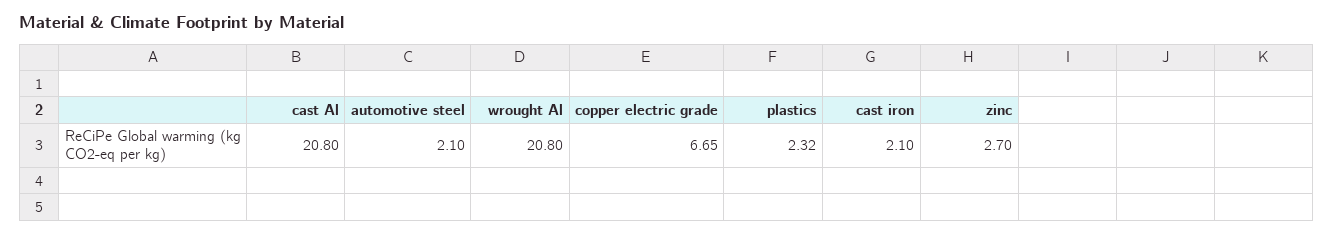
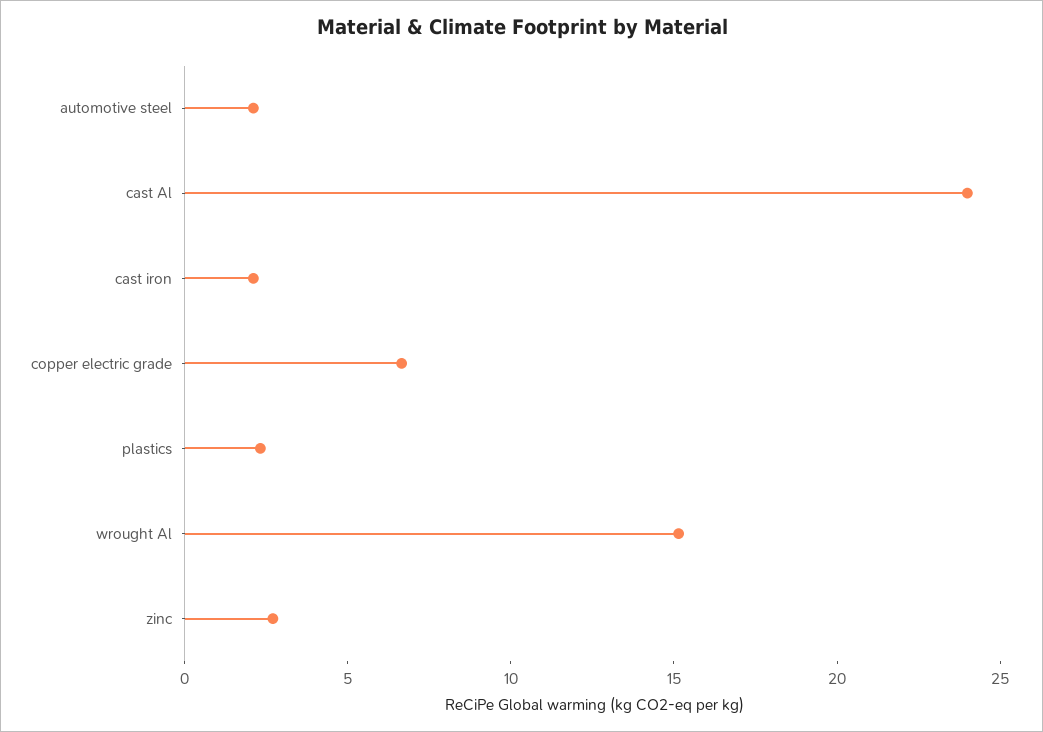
cast Al: 20.8 -> 24
wrought Al: 20.8 -> 15

